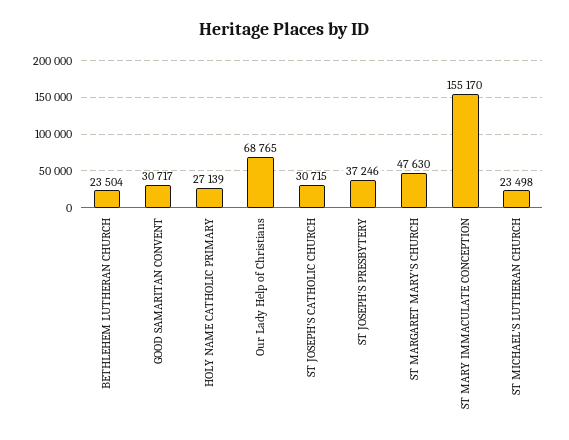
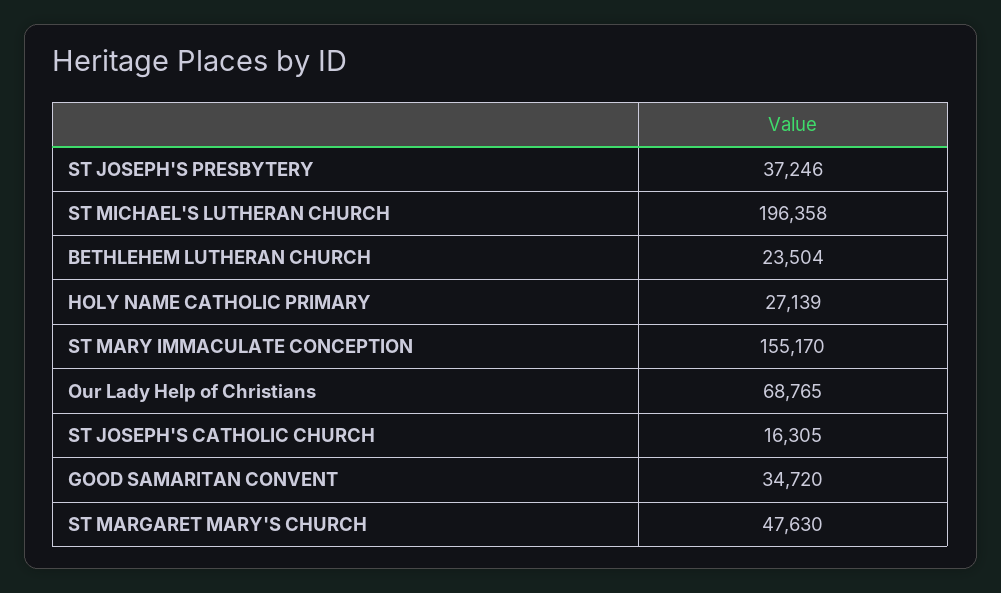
GOOD SAMARITAN CONVENT: 30717 -> 34720
ST JOSEPH'S CATHOLIC CHURCH: 30715 -> 16305
ST MICHAEL'S LUTHERAN CHURCH: 23498 -> 196358

